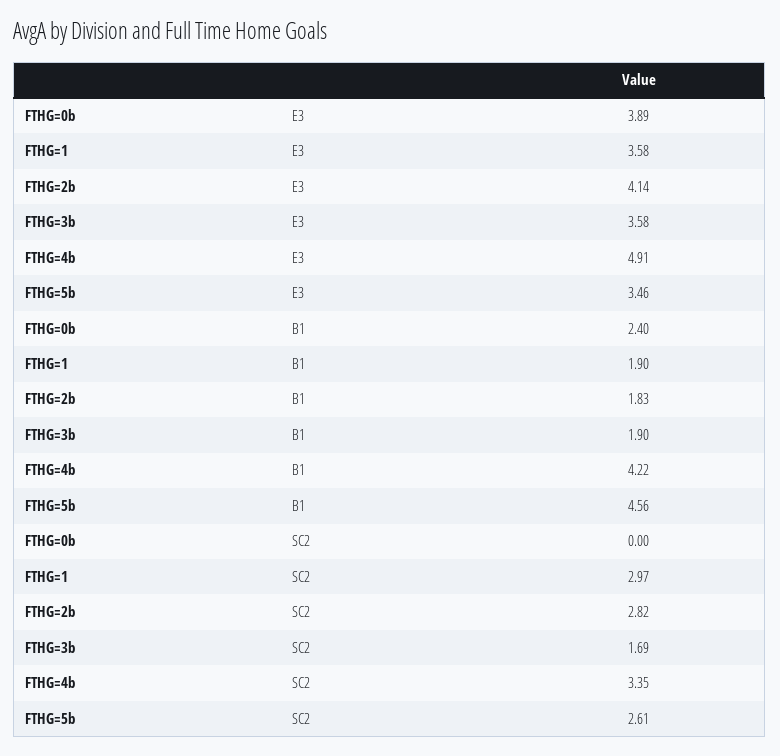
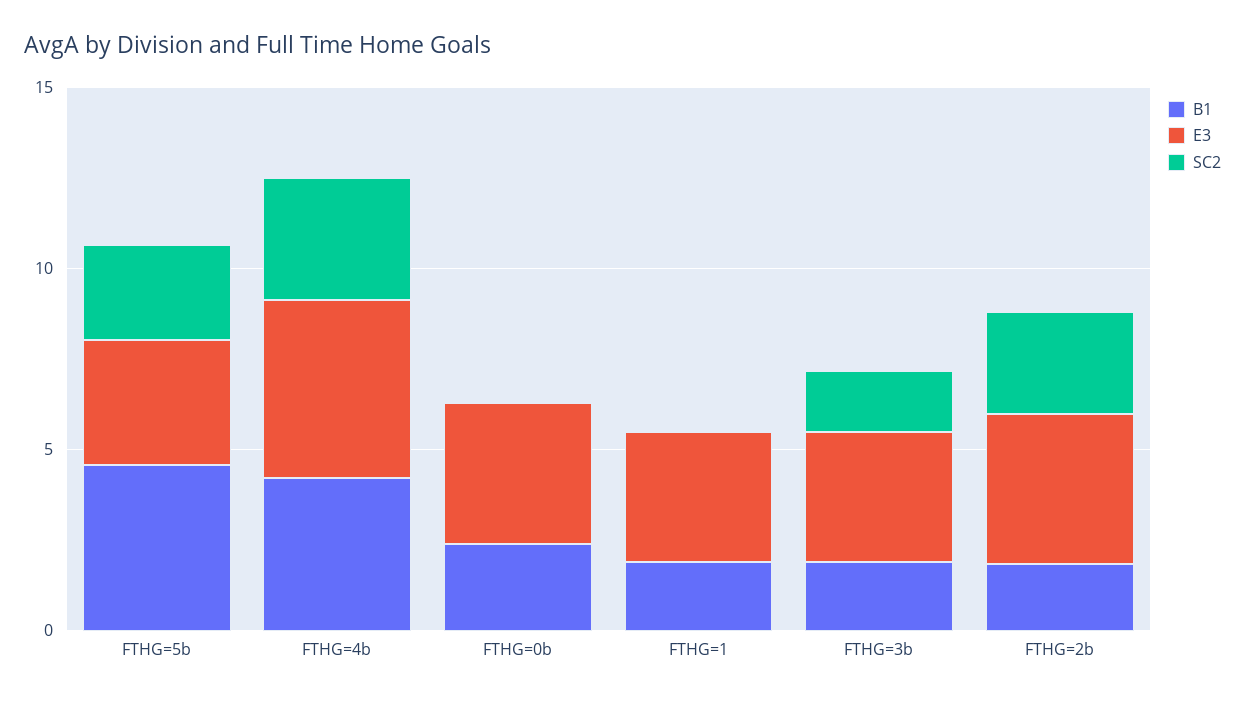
SC2, FTHG=1: 2.97 -> 0

